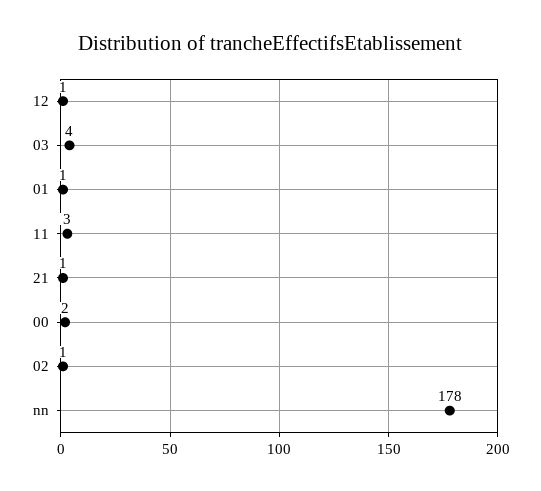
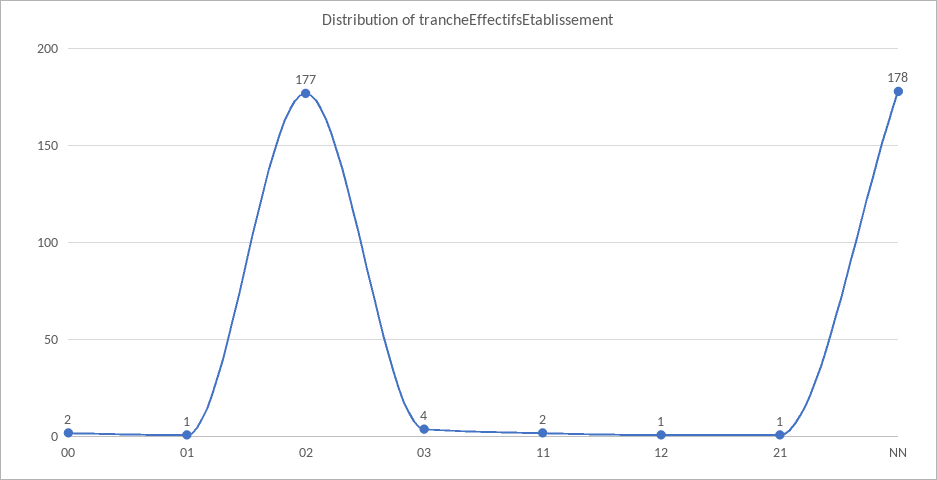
11: 3 -> 2
02: 1 -> 177

